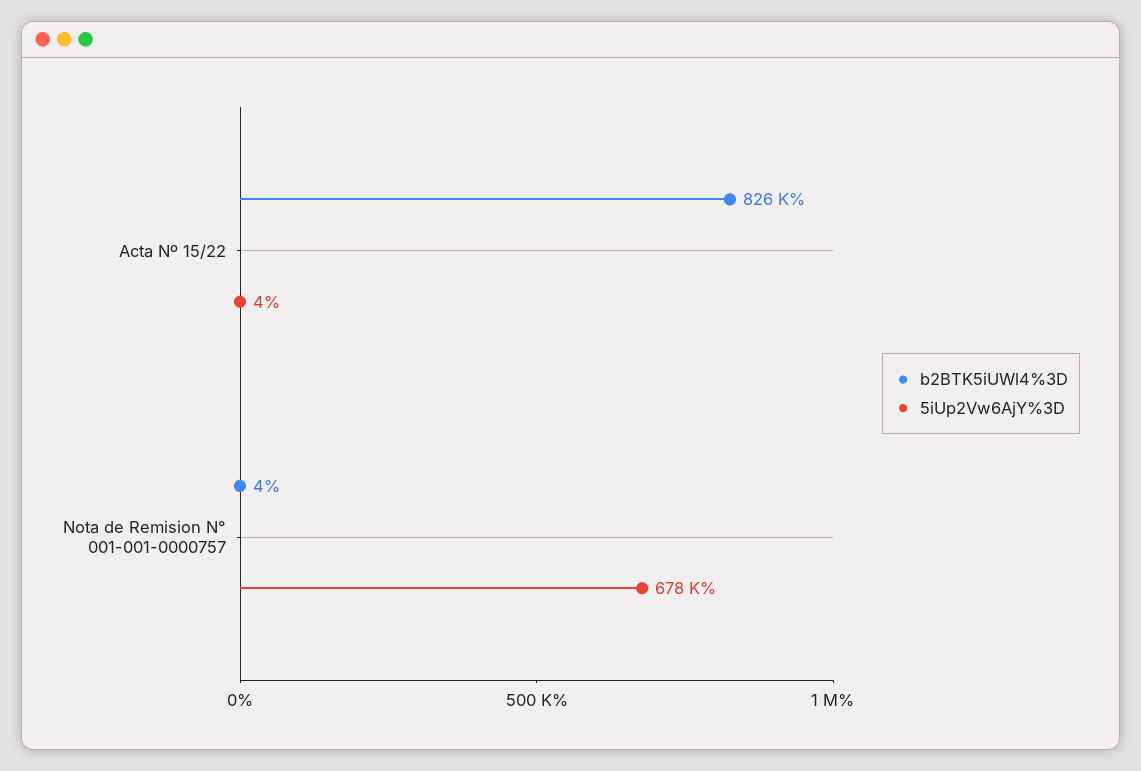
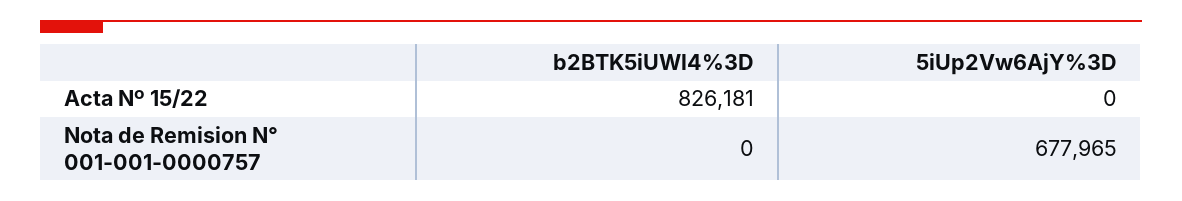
5iUp2Vw6AjY%3D, Acta Nº 15/22: 4 -> 0
b2BTK5iUWl4%3D, Nota de Remision N° 001-001-0000757: 4 -> 0

